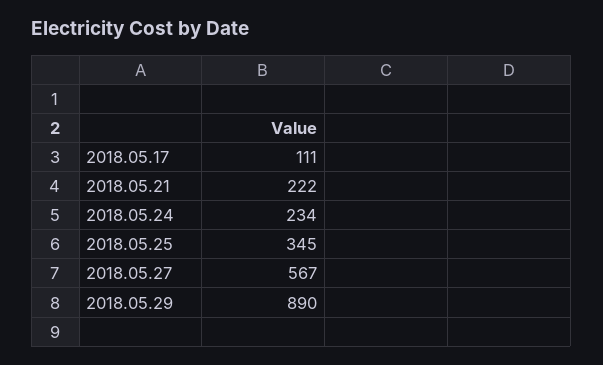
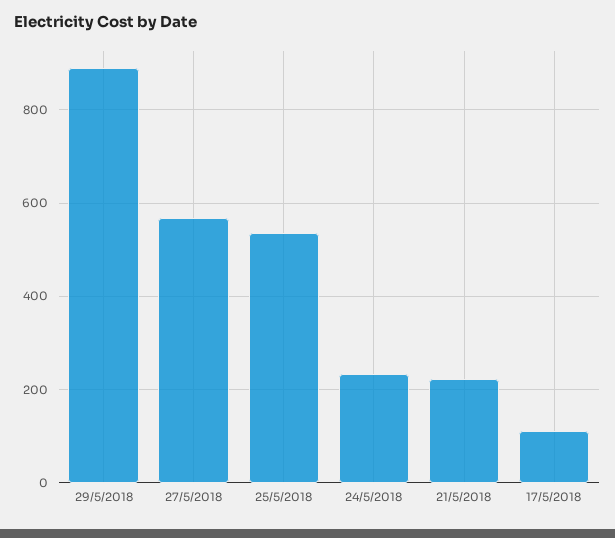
2018.05.25: 345 -> 540

